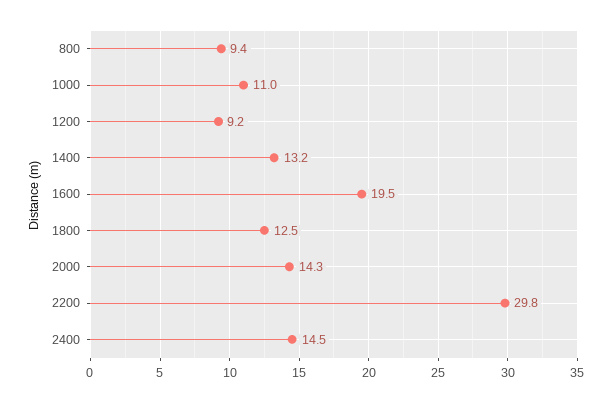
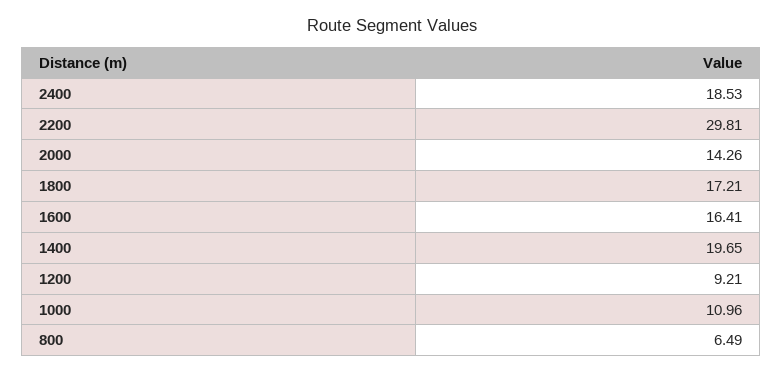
800: 9.4 -> 6.49
1400: 13.2 -> 19.65
1600: 19.5 -> 16.41
1800: 12.5 -> 17.21
2400: 14.5 -> 18.53

